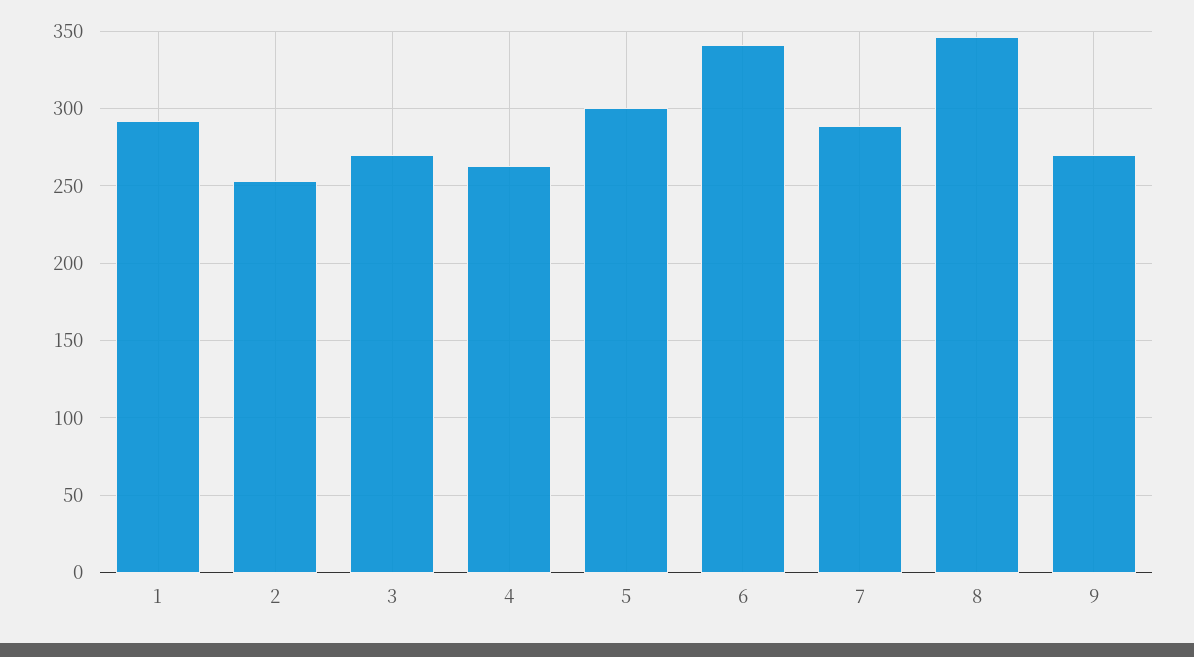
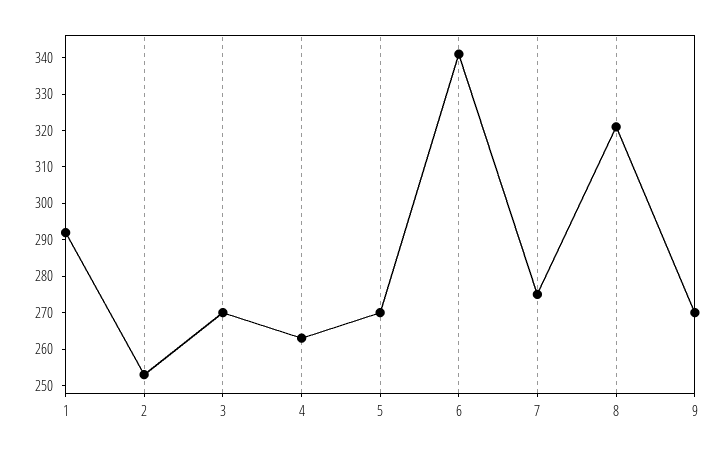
5: 300 -> 270
7: 290 -> 275
8: 345 -> 320

